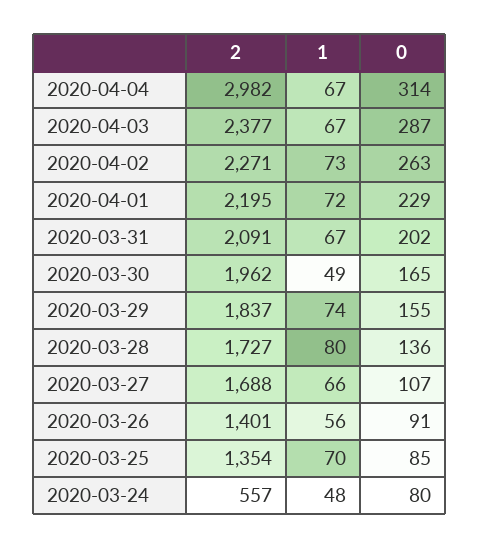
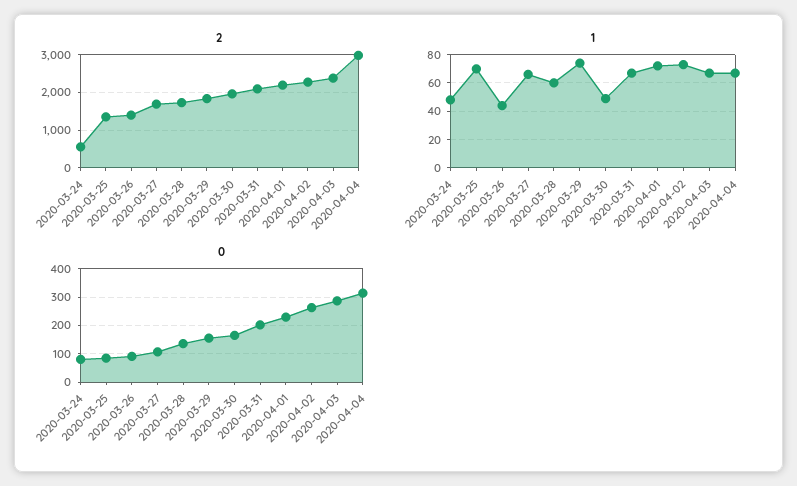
1, 2020-03-28: 80 -> 60
1, 2020-03-26: 56 -> 45

